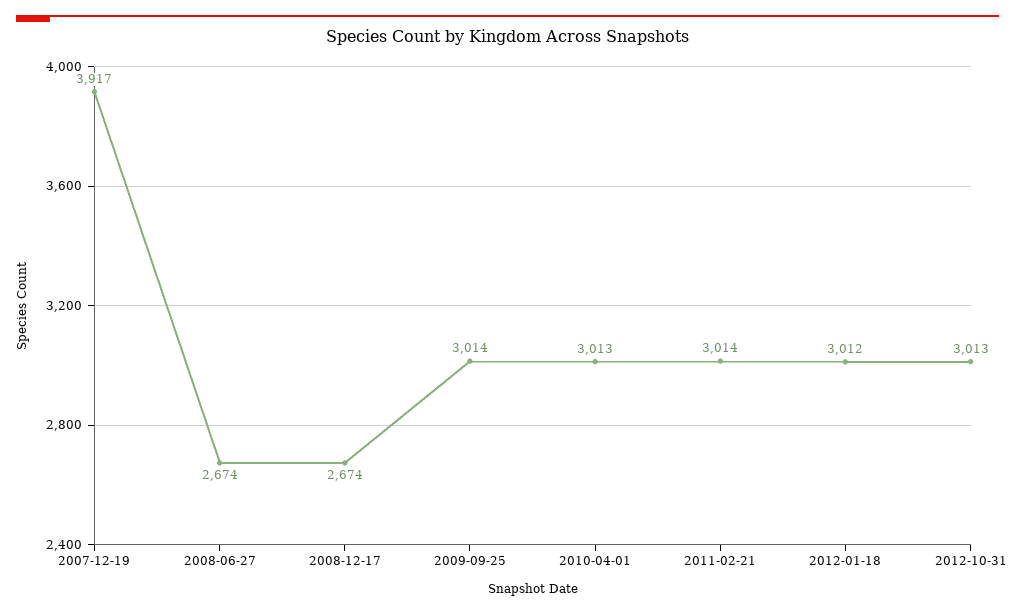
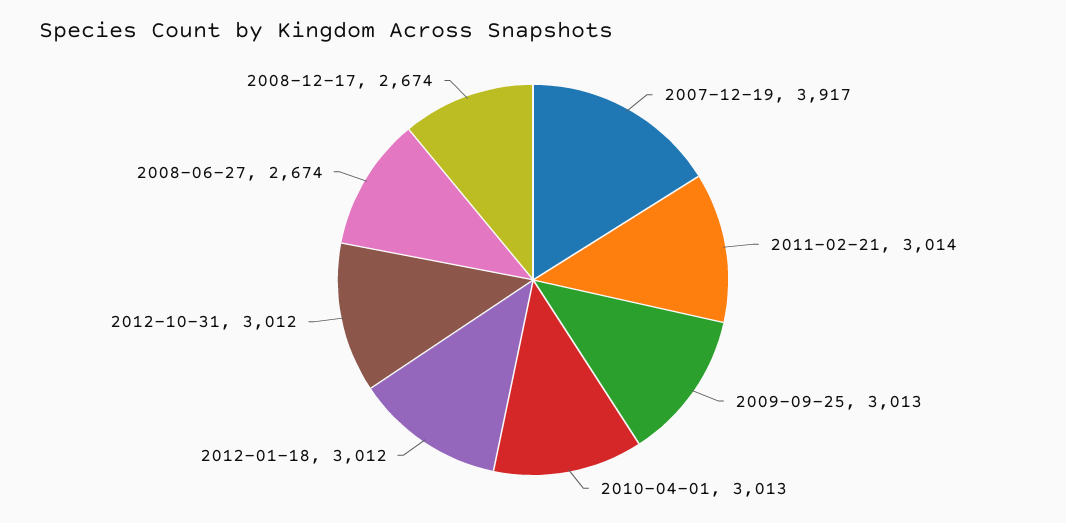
2009-09-25: 3014 -> 3013
2012-10-31: 3013 -> 3012

